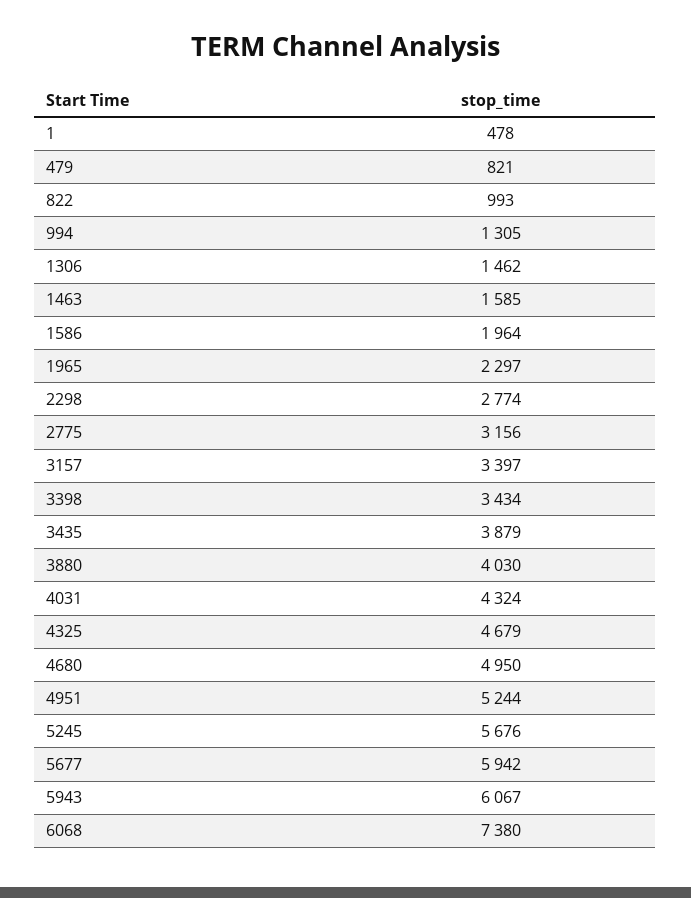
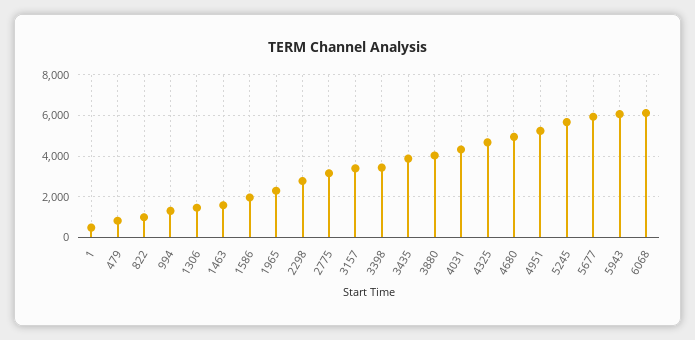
6068: 7380 -> 6000

